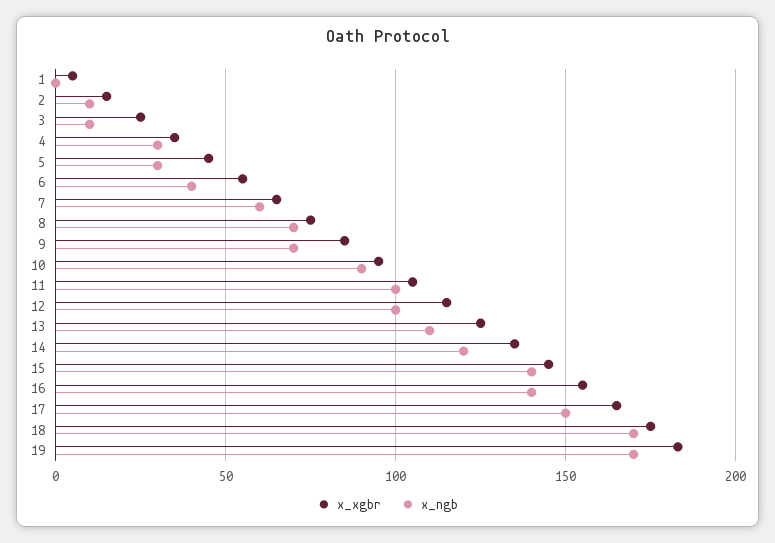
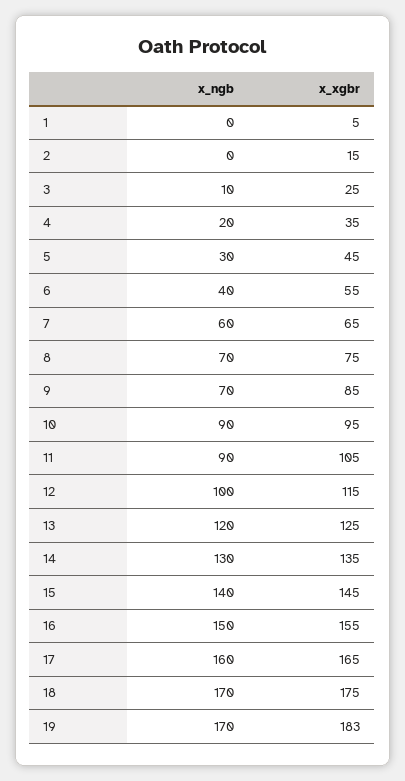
x_ngb, 2: 10 -> 0
x_ngb, 4: 30 -> 20
x_ngb, 11: 100 -> 90
x_ngb, 13: 110 -> 120
x_ngb, 14: 120 -> 130
x_ngb, 16: 140 -> 150
x_ngb, 17: 150 -> 160

